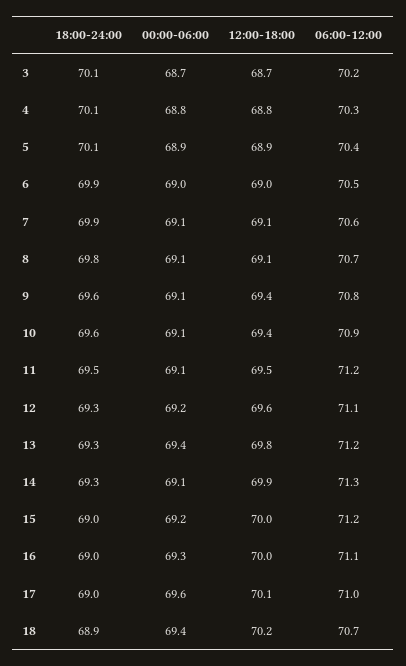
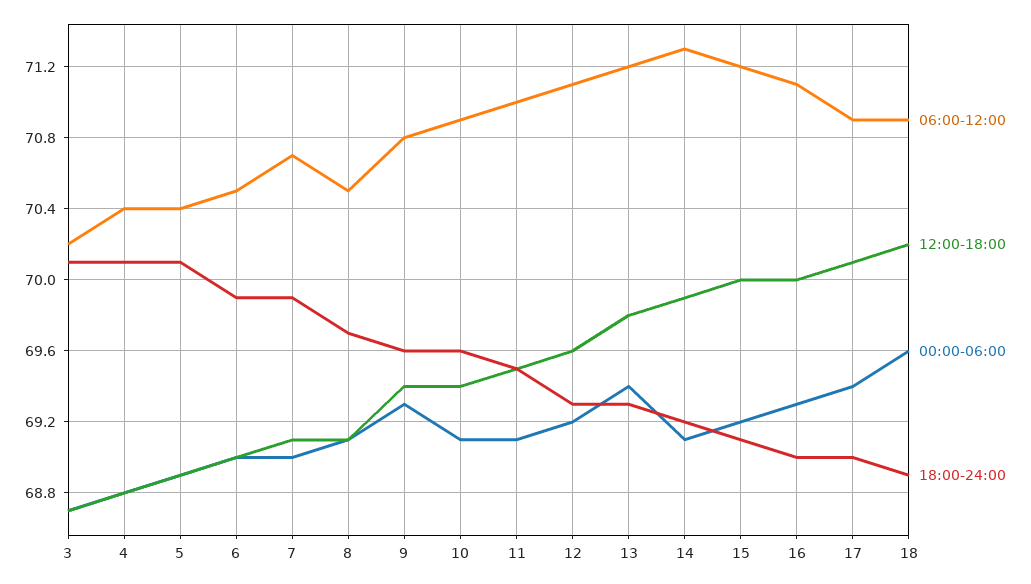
06:00-12:00, 4: 70.3 -> 70.4
00:00-06:00, 7: 69.1 -> 69
06:00-12:00, 7: 70.6 -> 70.7
18:00-24:00, 8: 69.8 -> 69.7
06:00-12:00, 8: 70.7 -> 70.5
00:00-06:00, 9: 69.1 -> 69.3
06:00-12:00, 11: 71.2 -> 71
18:00-24:00, 14: 69.3 -> 69.2
18:00-24:00, 15: 69 -> 69.1
00:00-06:00, 17: 69.6 -> 69.4
06:00-12:00, 17: 71 -> 70.9
00:00-06:00, 18: 69.4 -> 69.6
06:00-12:00, 18: 70.7 -> 70.9

